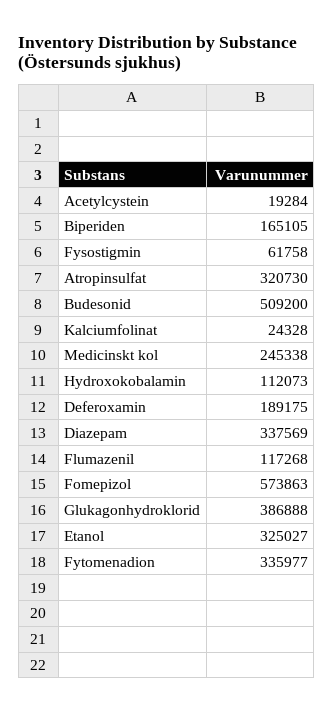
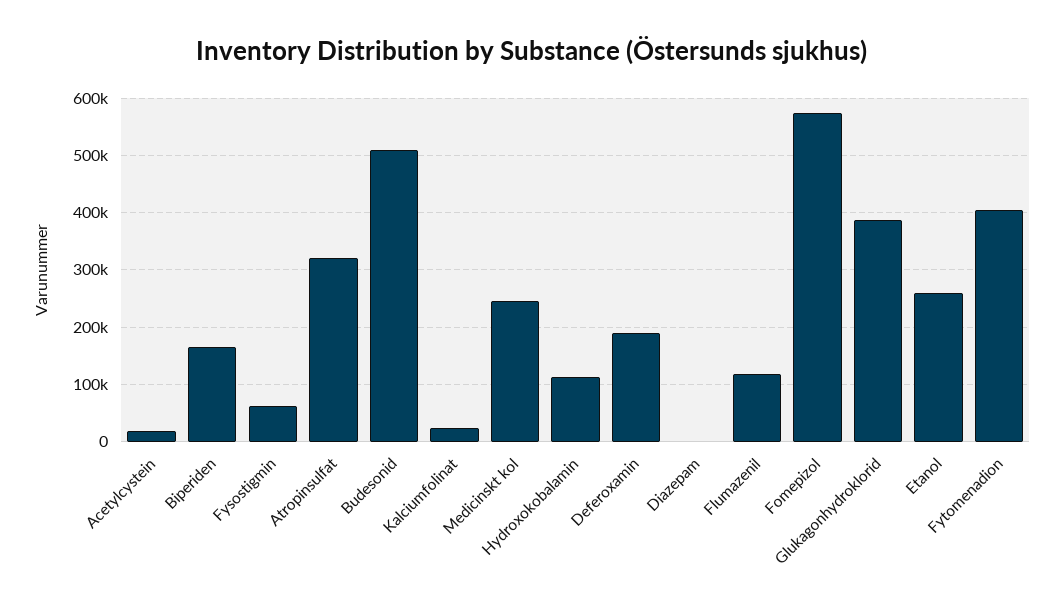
Diazepam: 337569 -> 0
Etanol: 325027 -> 260000
Fytomenadion: 335977 -> 400000

